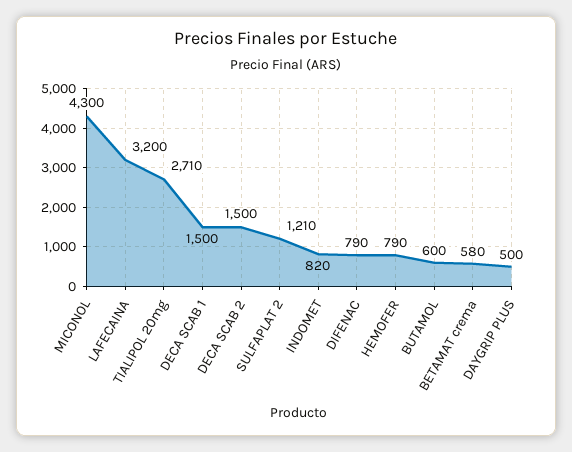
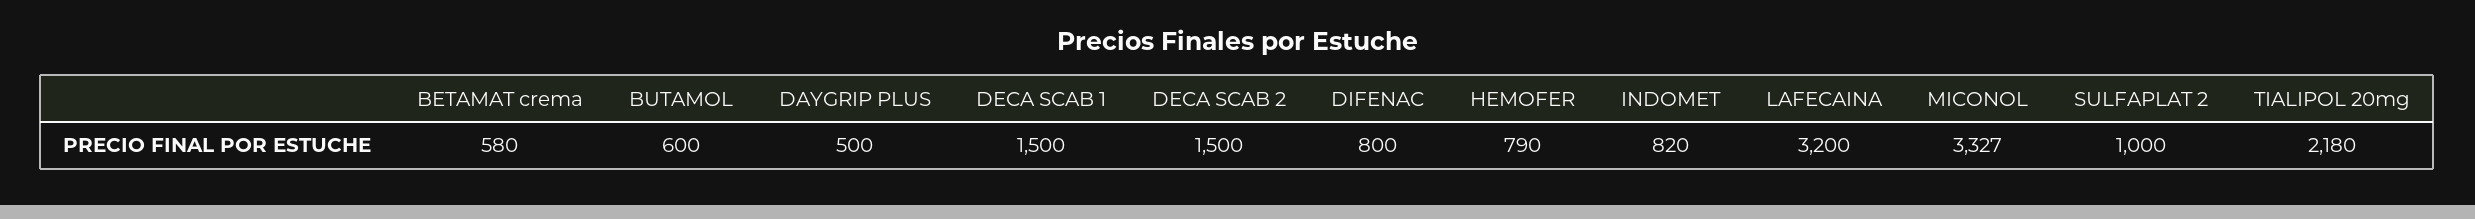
MICONOL: 4300 -> 3327
TIALIPOL 20mg: 2710 -> 2180
SULFAPLAT 2: 1210 -> 1000
DIFENAC: 790 -> 800

